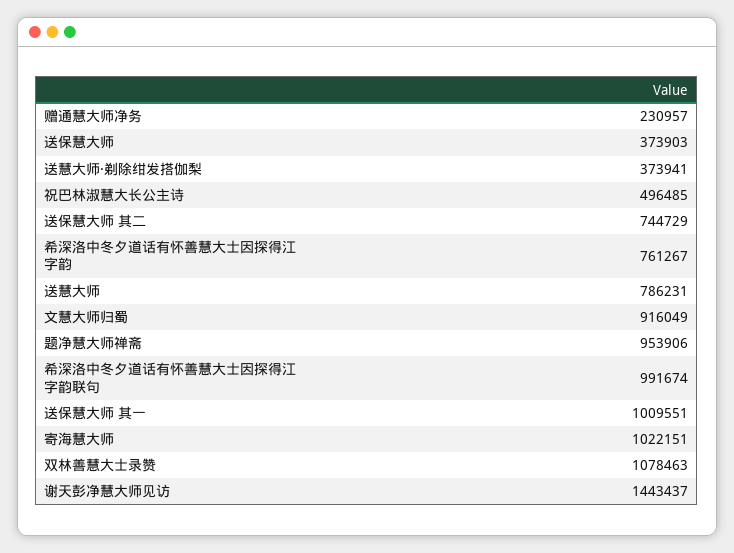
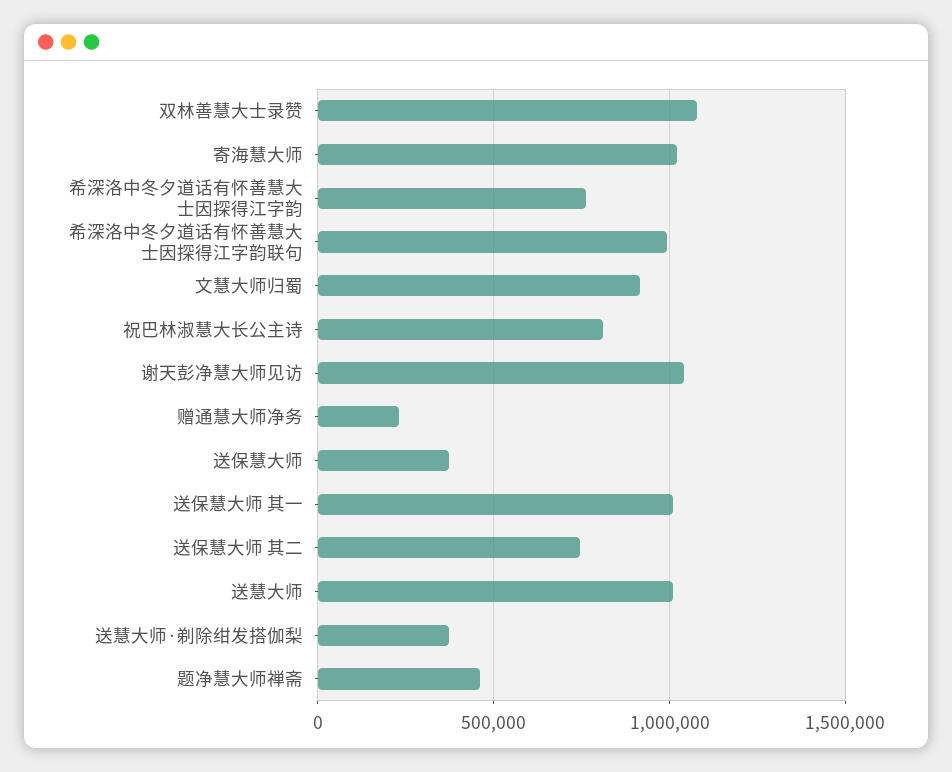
祝巴林淑慧大长公主诗: 496485 -> 800000
送慧大师: 786231 -> 1000000
题净慧大师禅斋: 953906 -> 450000
谢天彭净慧大师见访: 1443437 -> 1050000

